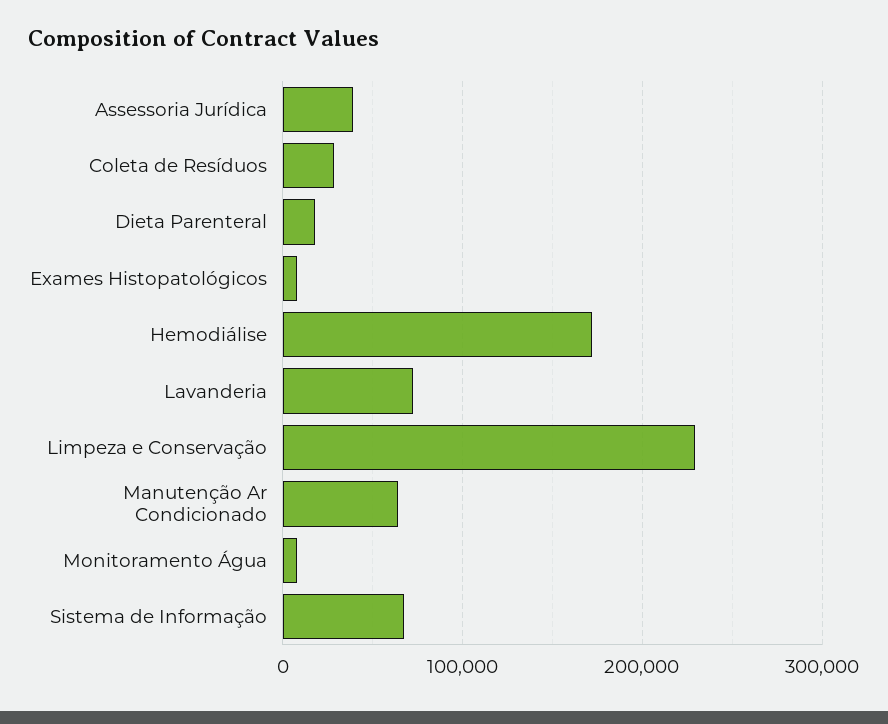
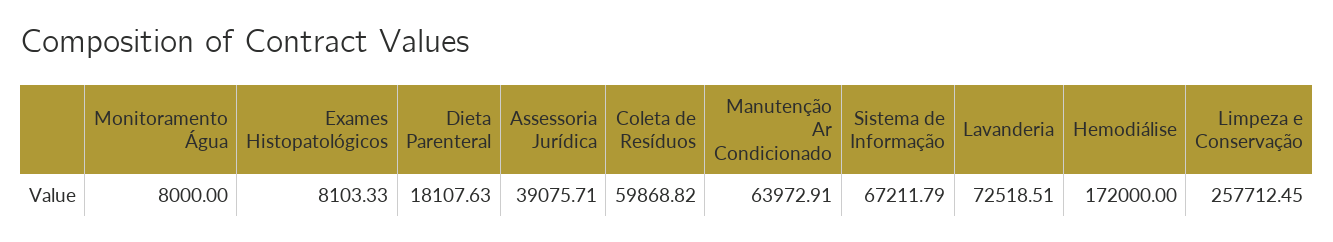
Coleta de Resíduos: 30000 -> 59868.82
Limpeza e Conservação: 230000 -> 257712.45

